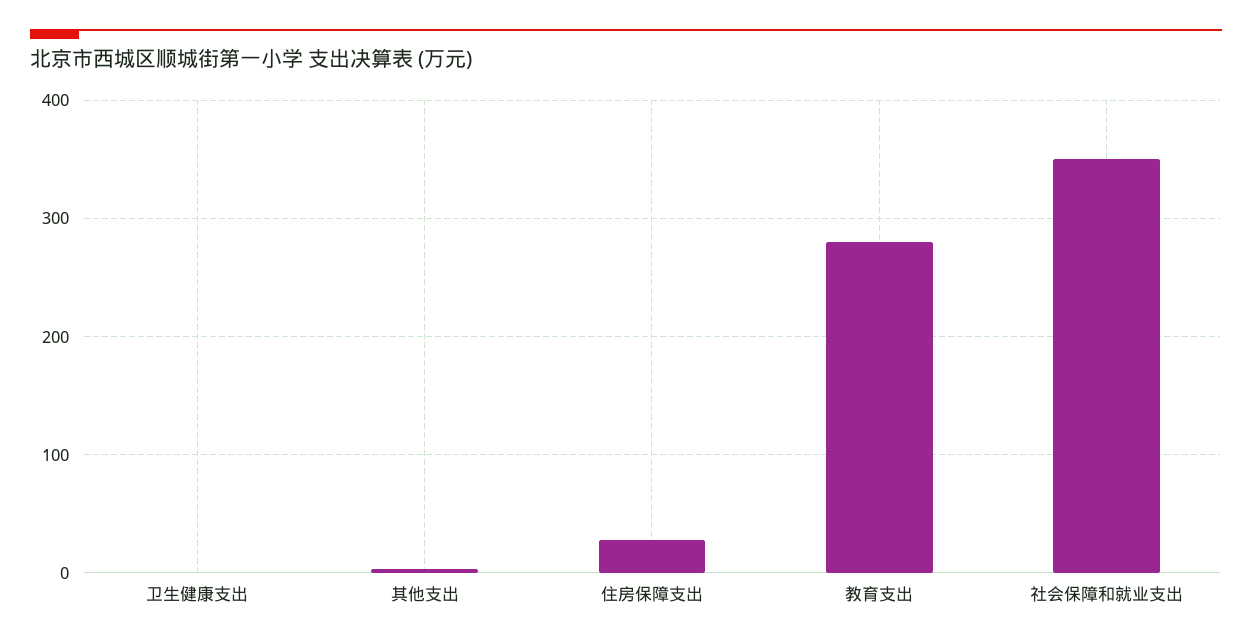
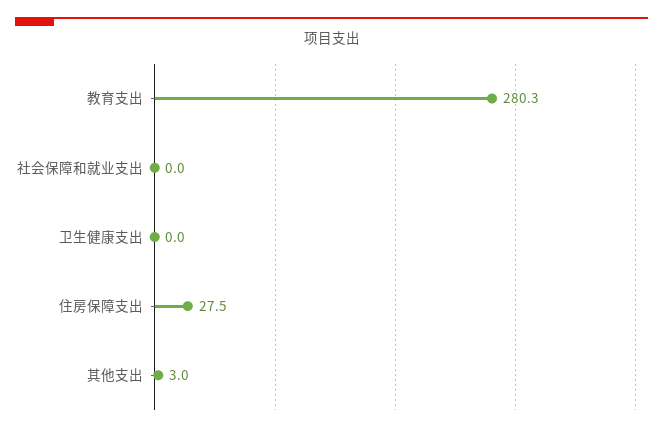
社会保障和就业支出: 350 -> 0

